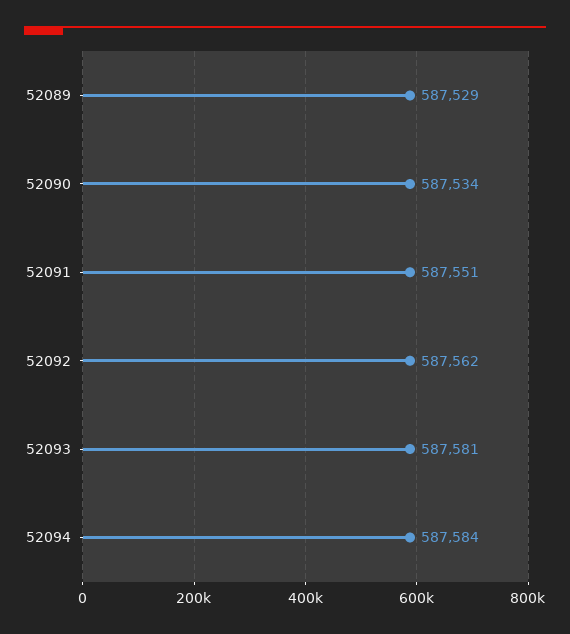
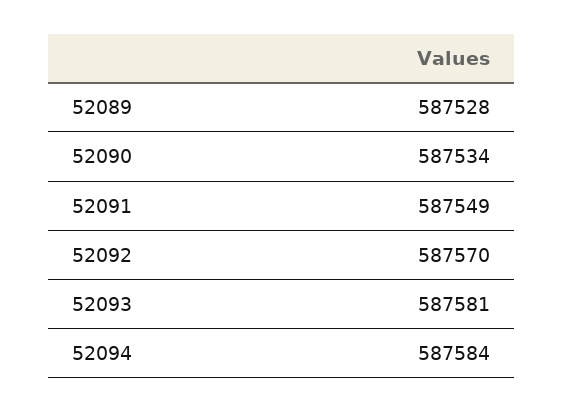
52089: 587529 -> 587528
52091: 587551 -> 587549
52092: 587562 -> 587570

